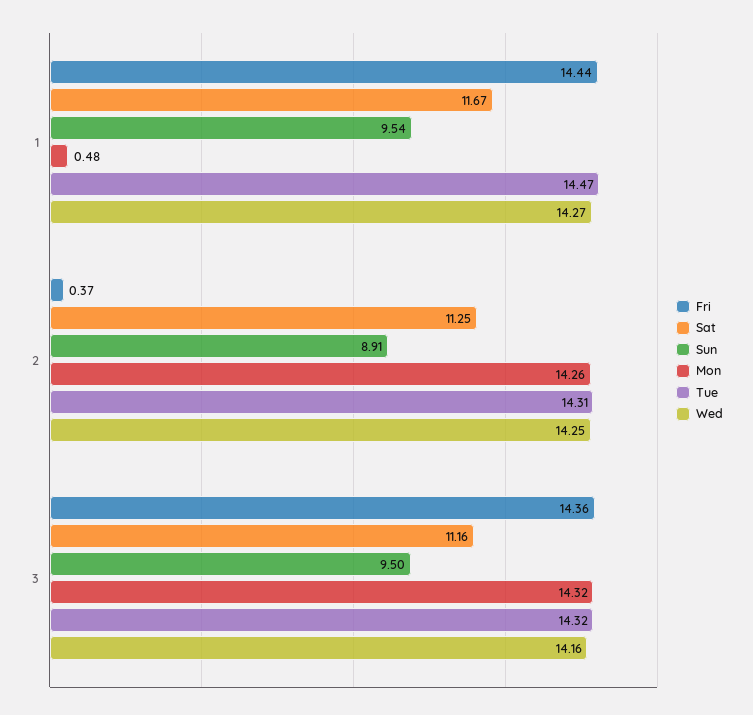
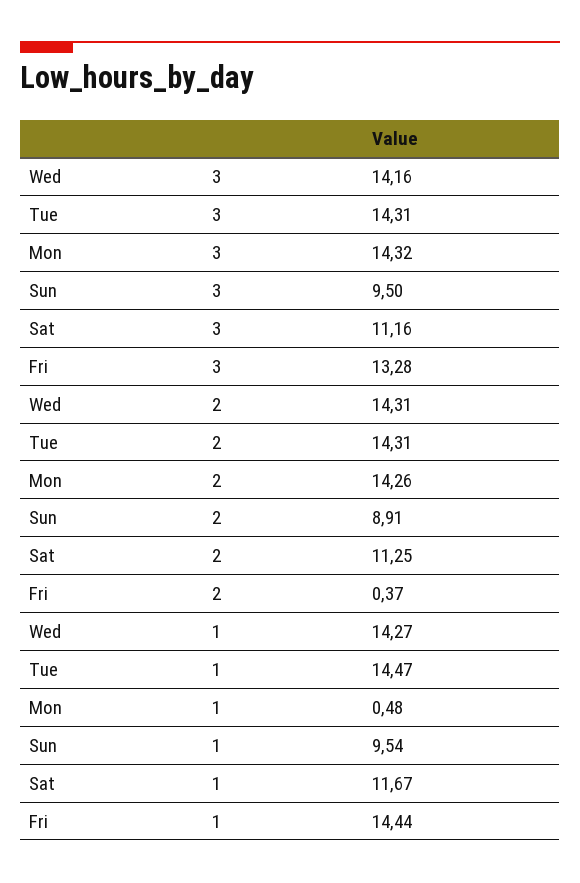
Wed, 2: 14.25 -> 14.31
Fri, 3: 14.36 -> 13.28
Tue, 3: 14.32 -> 14.31

